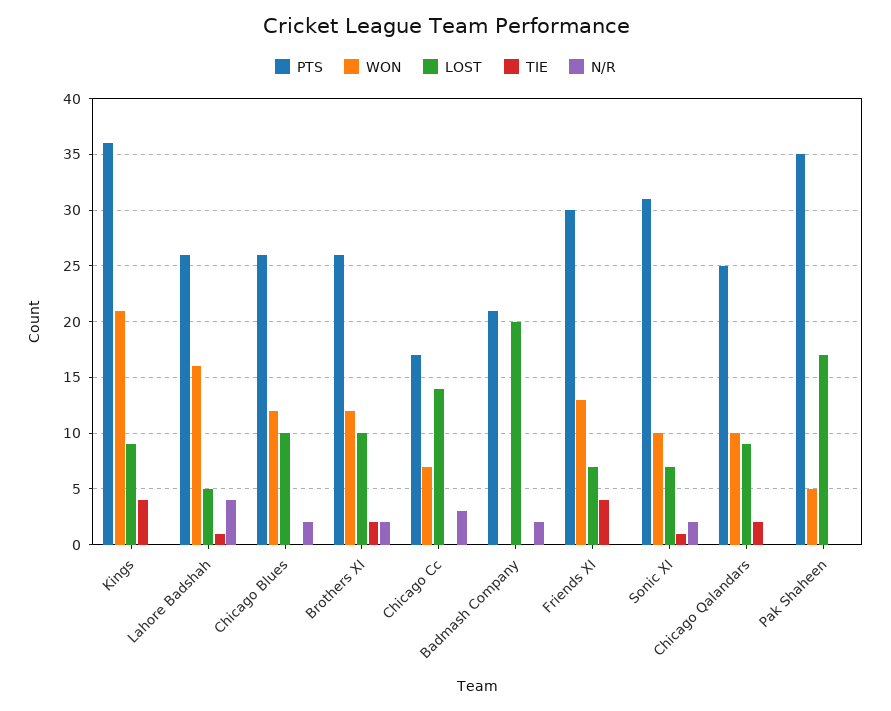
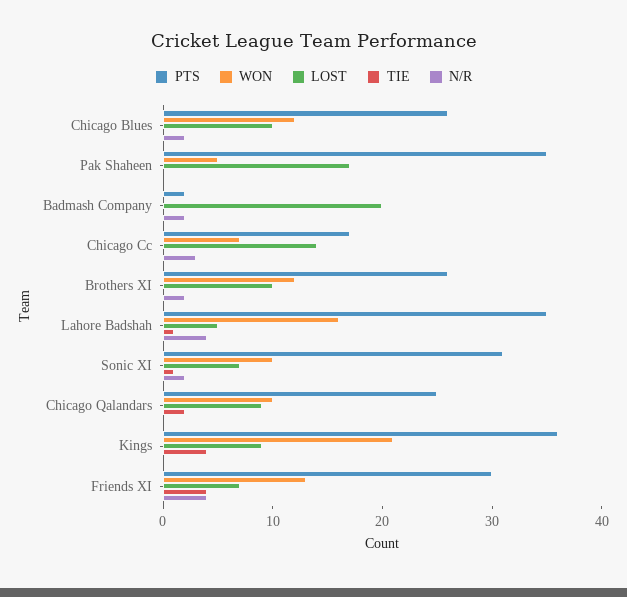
PTS, Lahore Badshah: 26 -> 35
TIE, Brothers XI: 2 -> 0
PTS, Badmash Company: 21 -> 2
N/R, Friends XI: 0 -> 4

